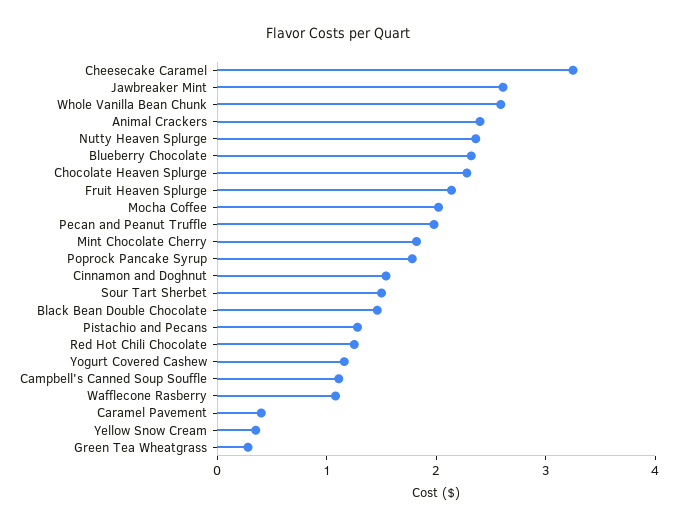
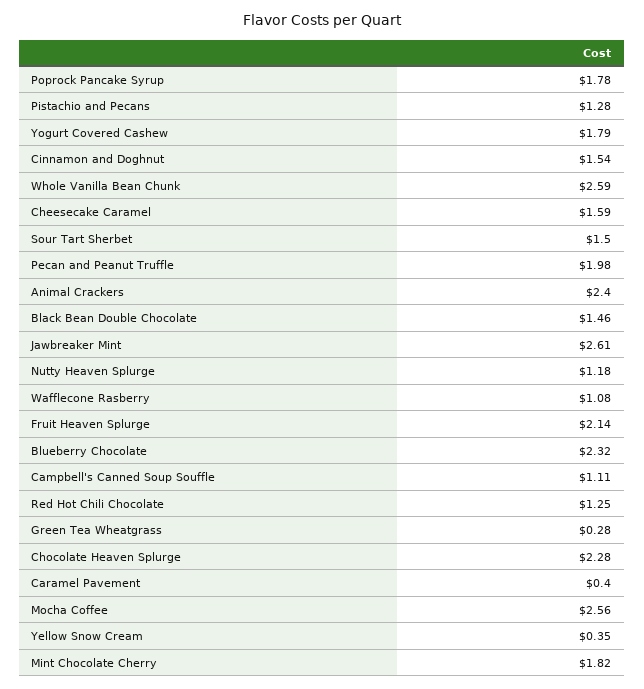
Cheesecake Caramel: 3.2 -> 1.59
Nutty Heaven Splurge: 2.4 -> 1.18
Mocha Coffee: 2 -> 2.56
Yogurt Covered Cashew: 1.2 -> 1.79

